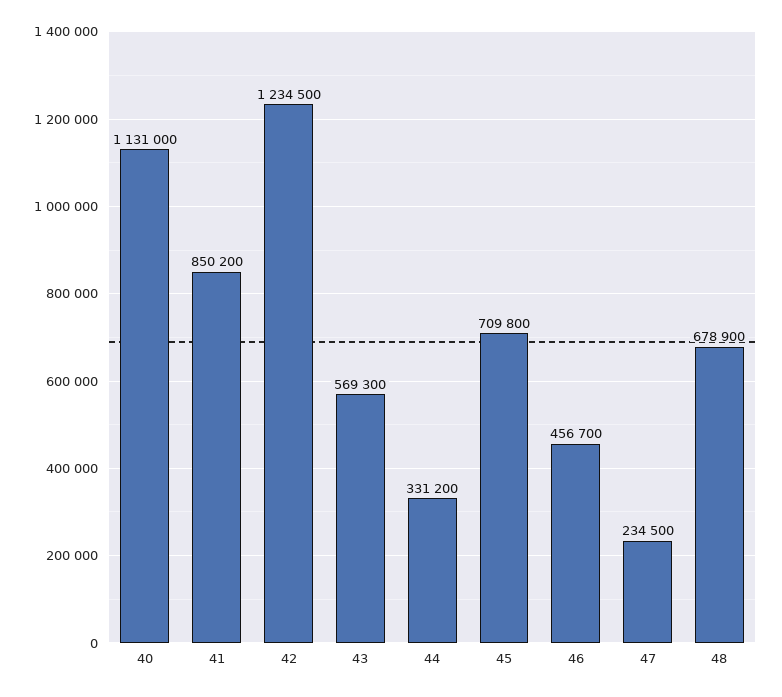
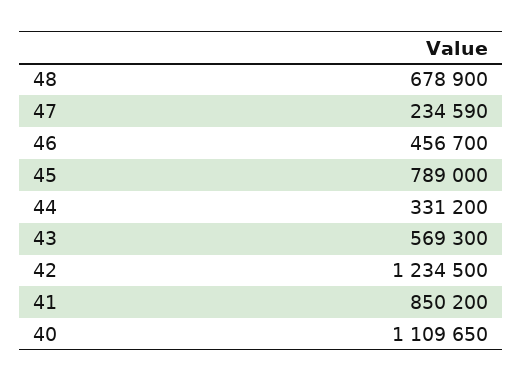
40: 1131000 -> 1109650
45: 709800 -> 789000
47: 234500 -> 234590

